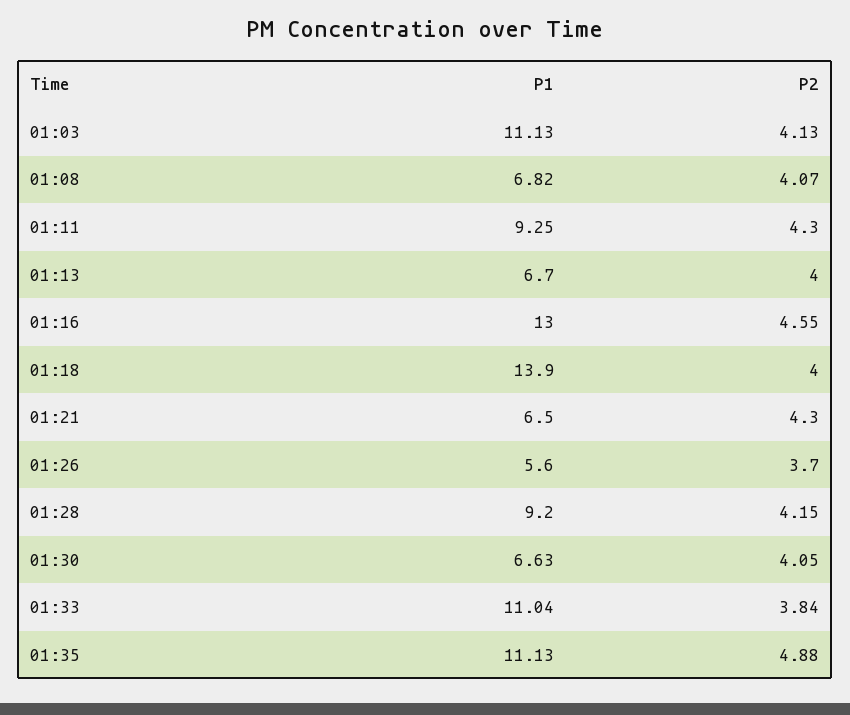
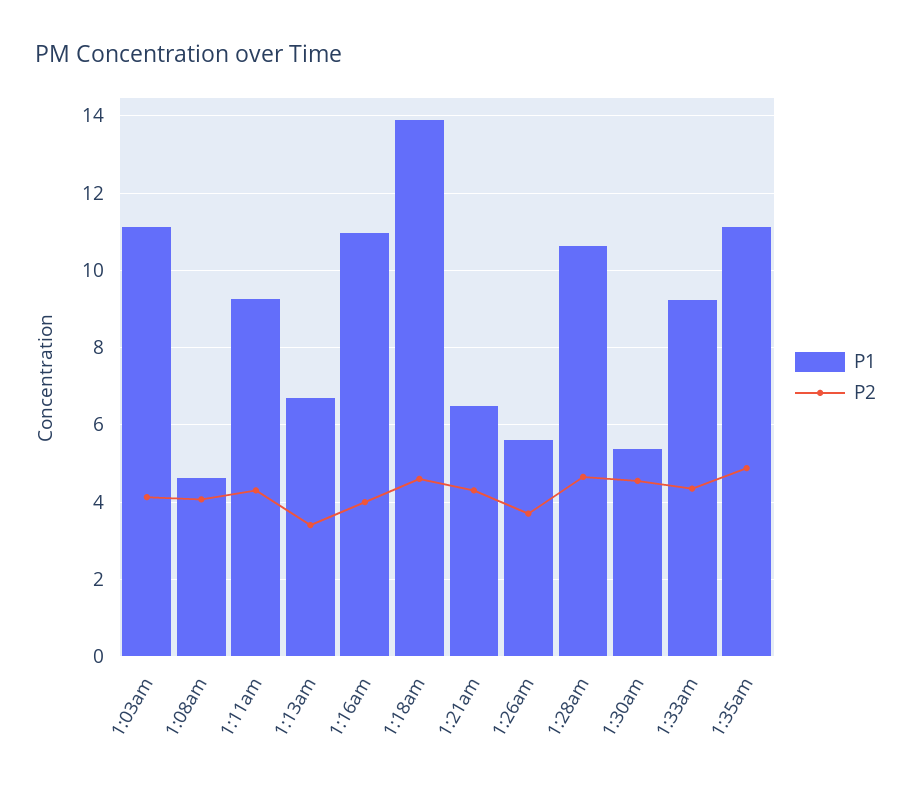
P1, 01:08: 6.82 -> 4.6
P2, 01:13: 4 -> 3.4
P1, 01:16: 13 -> 11
P2, 01:16: 4.55 -> 4
P2, 01:18: 4 -> 4.6
P1, 01:28: 9.2 -> 10.6
P2, 01:28: 4.15 -> 4.6
P1, 01:30: 6.63 -> 5.4
P2, 01:30: 4.05 -> 4.6
P1, 01:33: 11.04 -> 9.2
P2, 01:33: 3.84 -> 4.4

